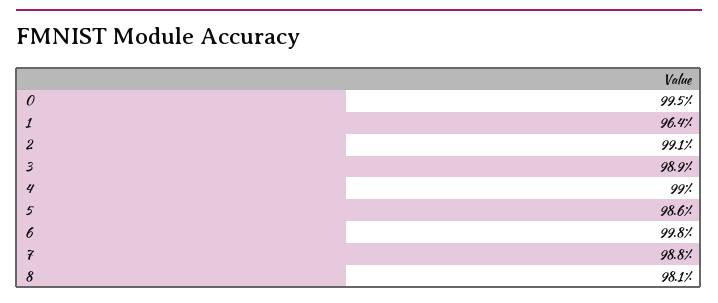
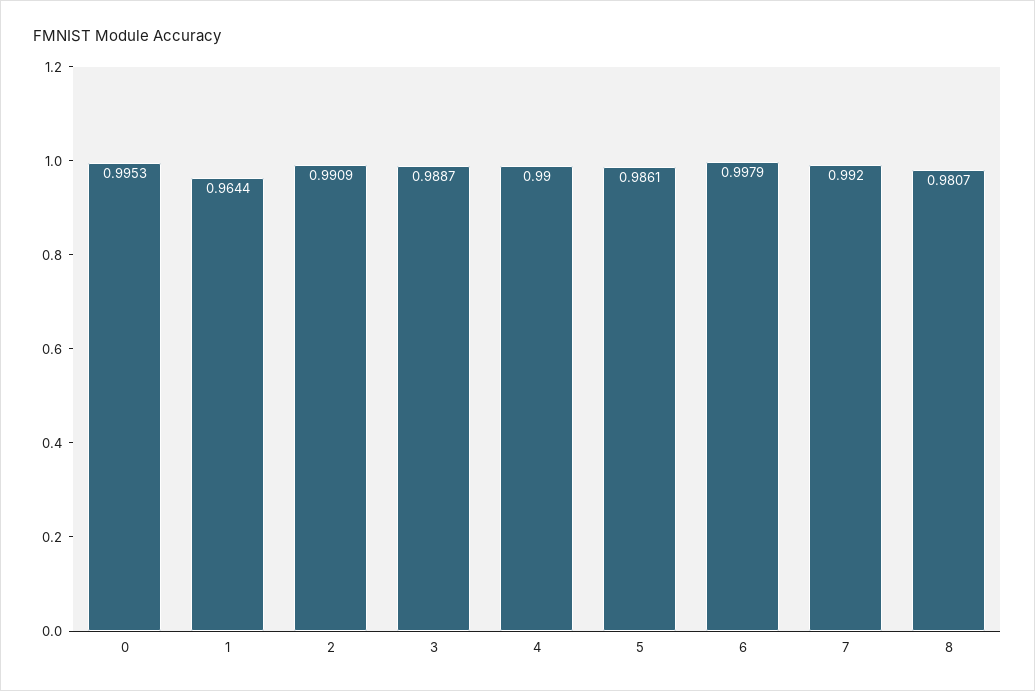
7: 0.988 -> 0.992

